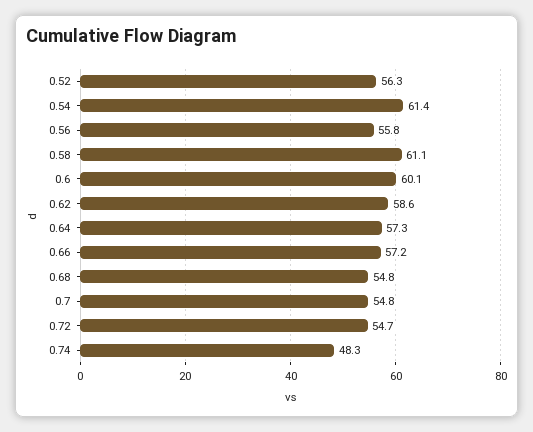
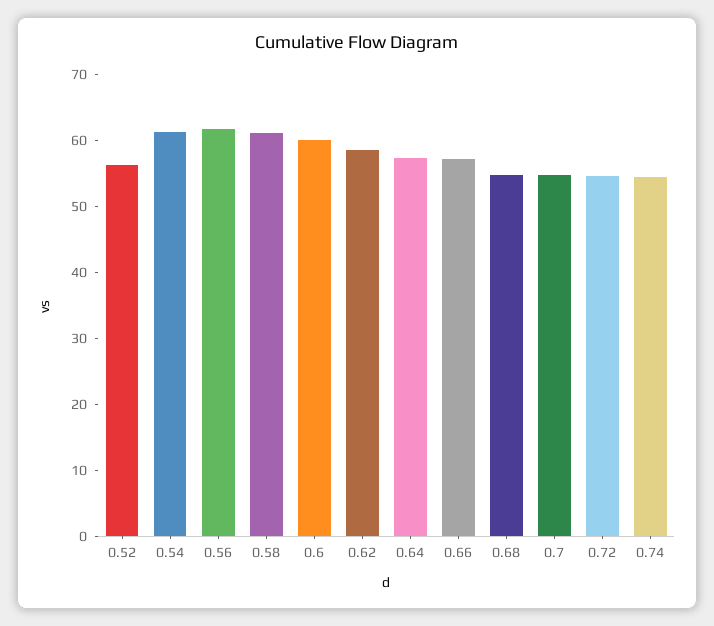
0.56: 55.8 -> 62
0.74: 48.3 -> 54

